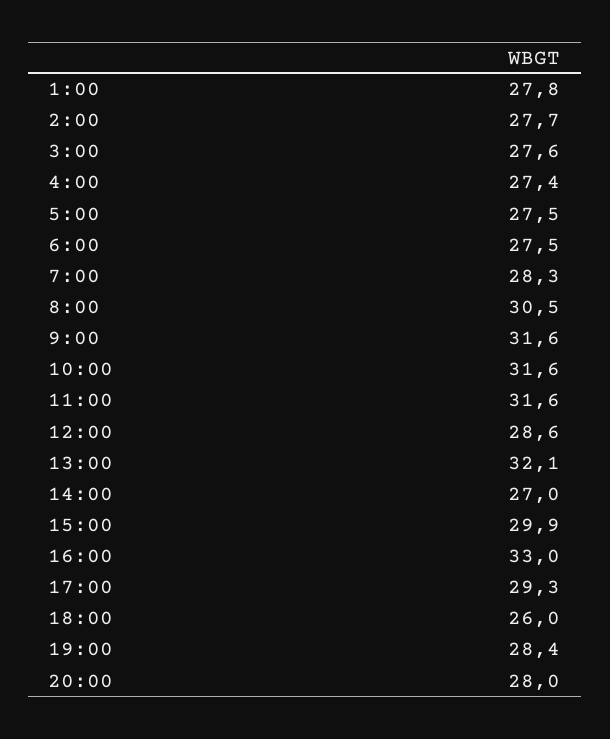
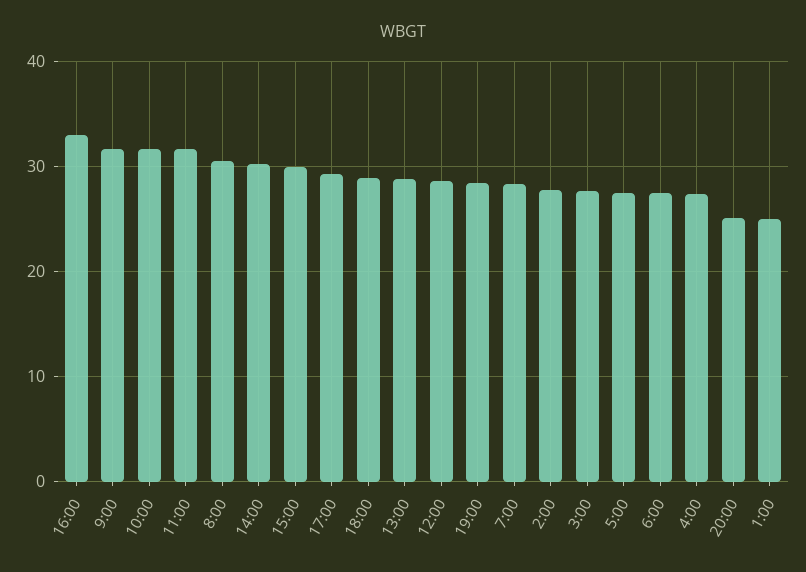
1:00: 27.8 -> 25
13:00: 32.1 -> 29
14:00: 27 -> 30
18:00: 26 -> 29
20:00: 28 -> 25

